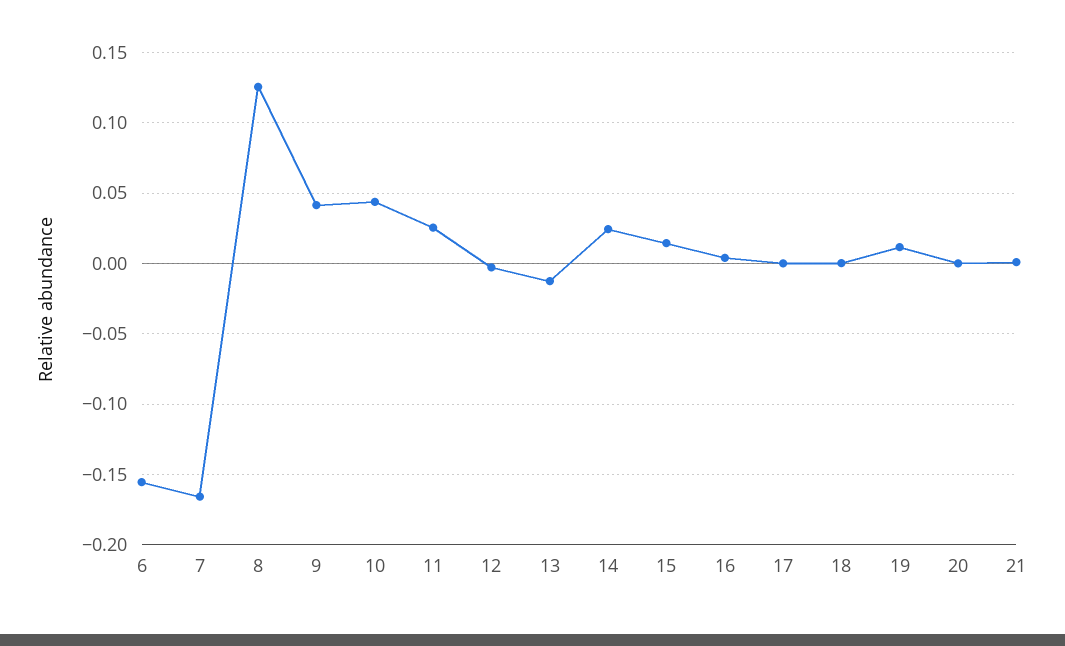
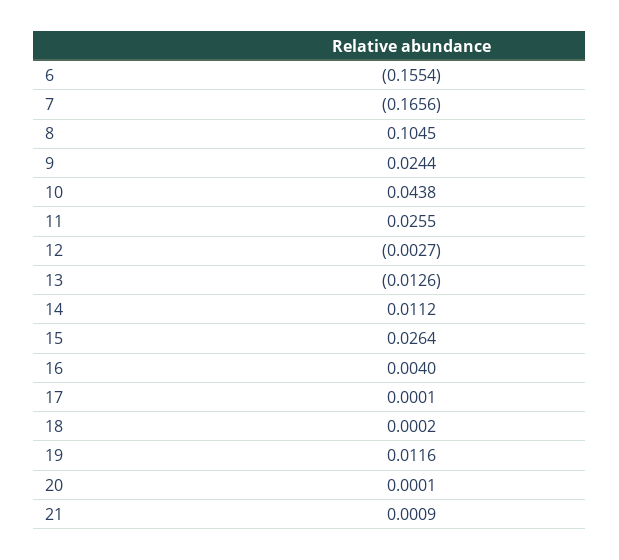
8: 0.125 -> 0.1045
9: 0.04 -> 0.0244
14: 0.025 -> 0.0112
15: 0.015 -> 0.0264

